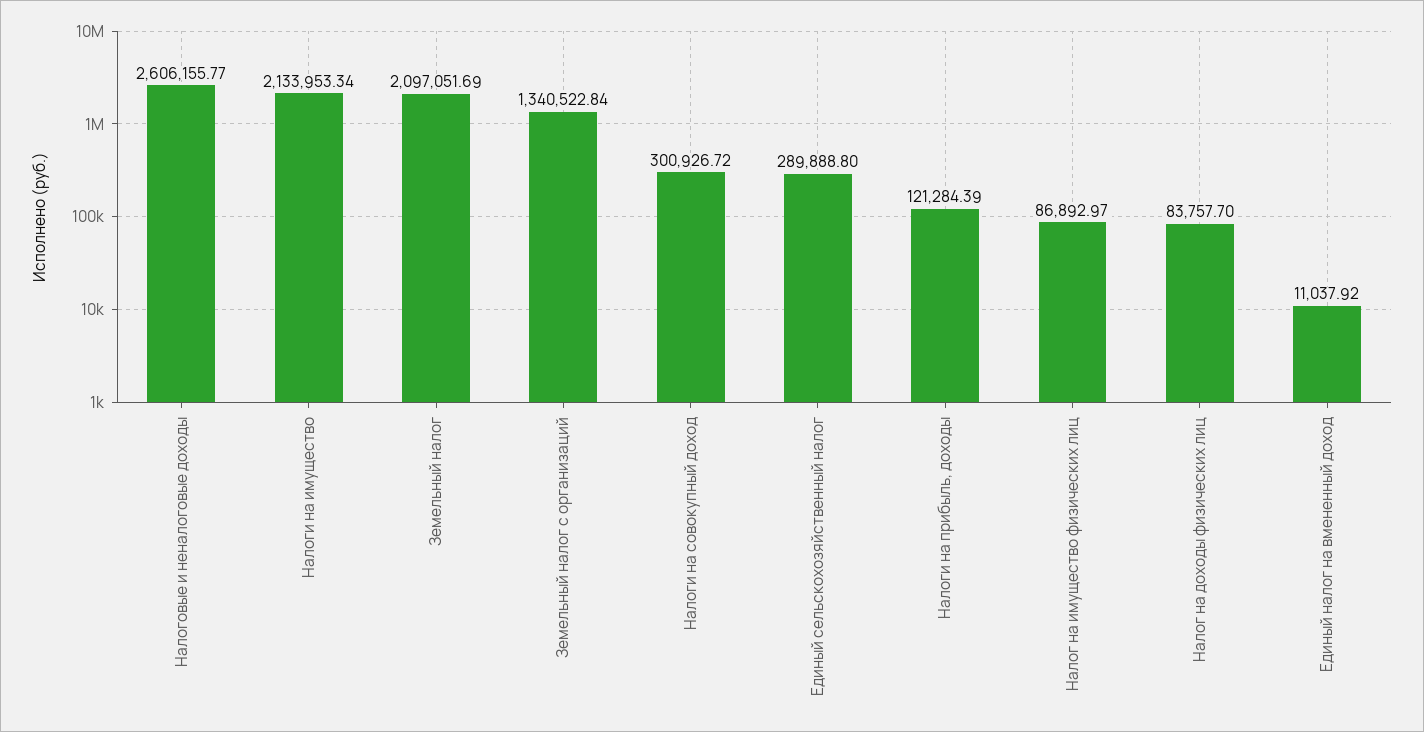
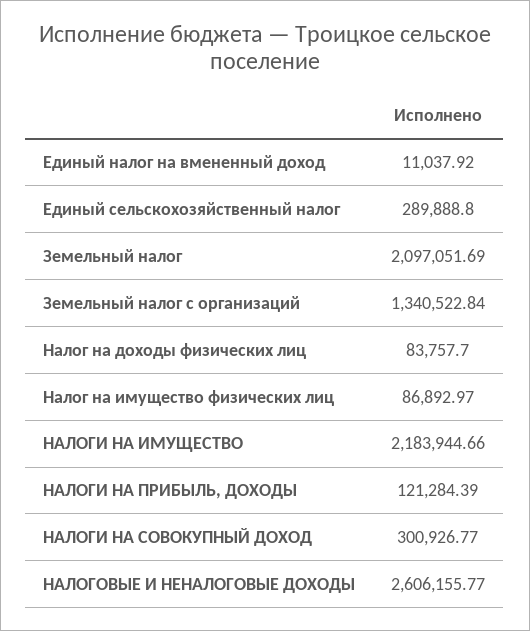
Налоги на имущество: 2133953.34 -> 2183944.66
Налоги на совокупный доход: 300926.72 -> 300926.77

